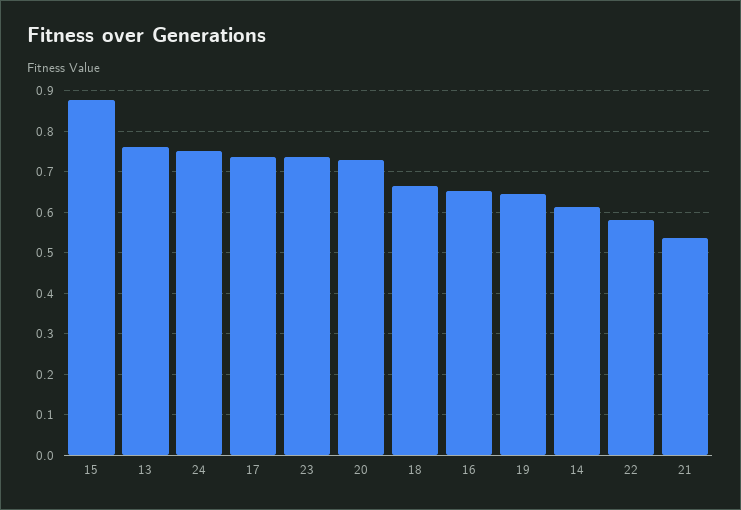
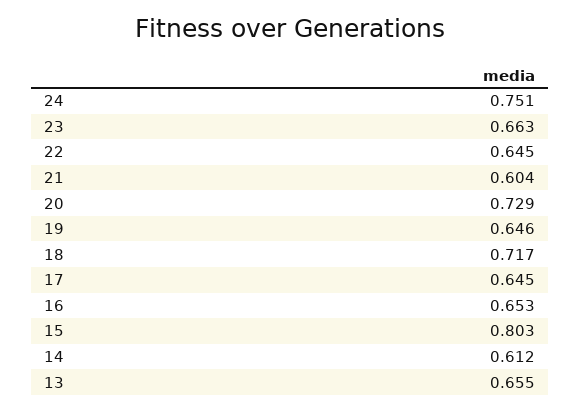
15: 0.88 -> 0.803
13: 0.76 -> 0.655
17: 0.74 -> 0.645
23: 0.74 -> 0.663
18: 0.66 -> 0.717
22: 0.58 -> 0.645
21: 0.54 -> 0.604

